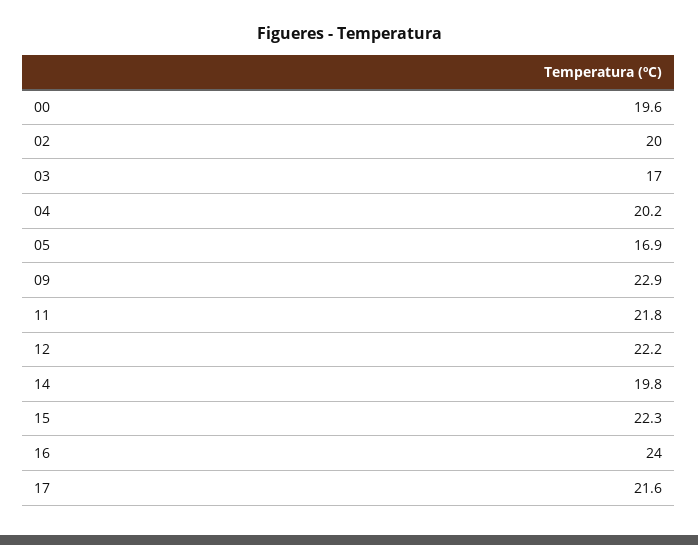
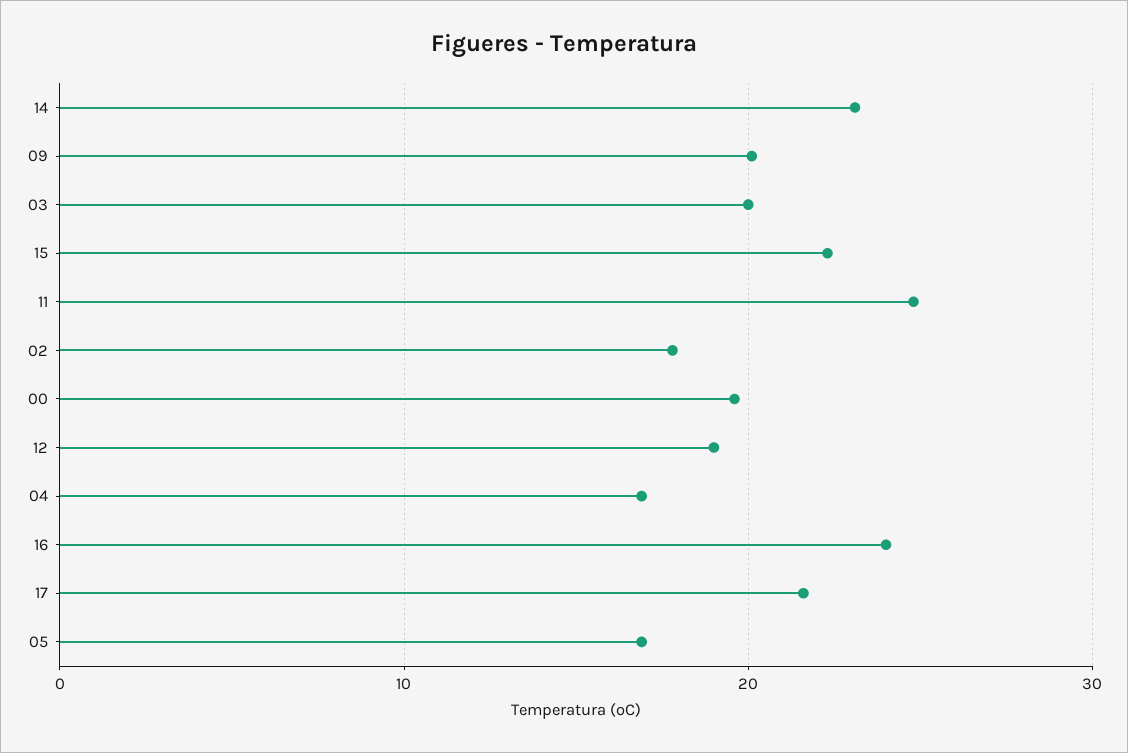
02: 20 -> 18
03: 17 -> 20
04: 20.2 -> 17
09: 22.9 -> 20
11: 21.8 -> 25
12: 22.2 -> 19
14: 19.8 -> 23

